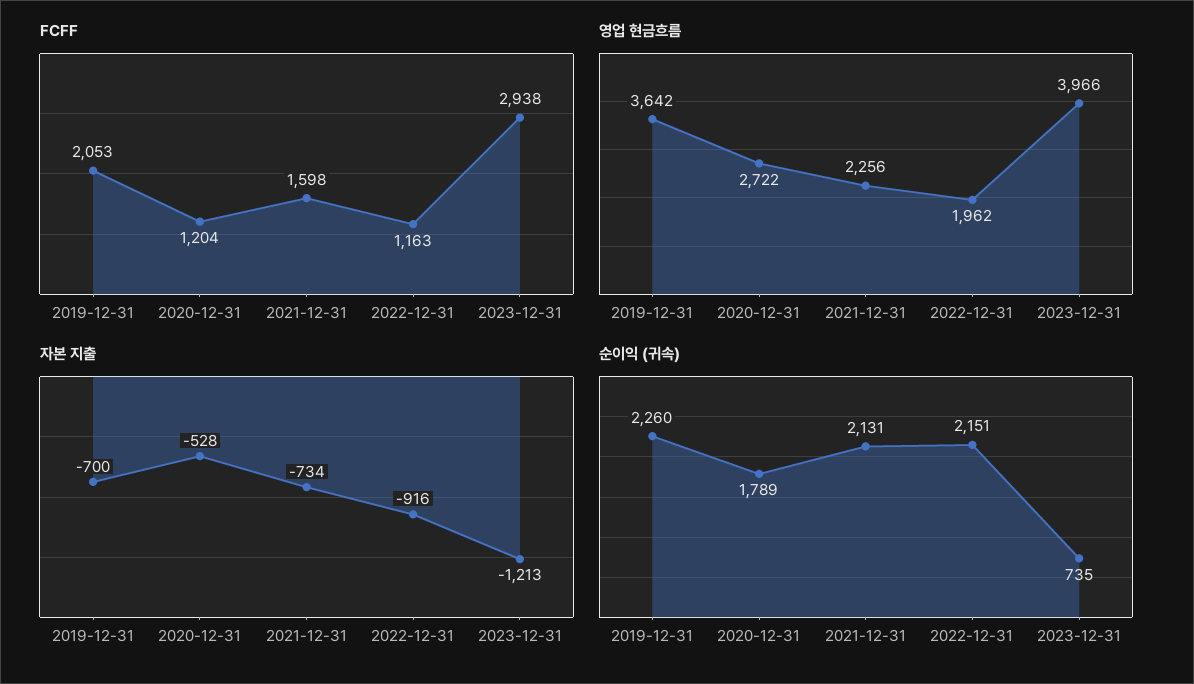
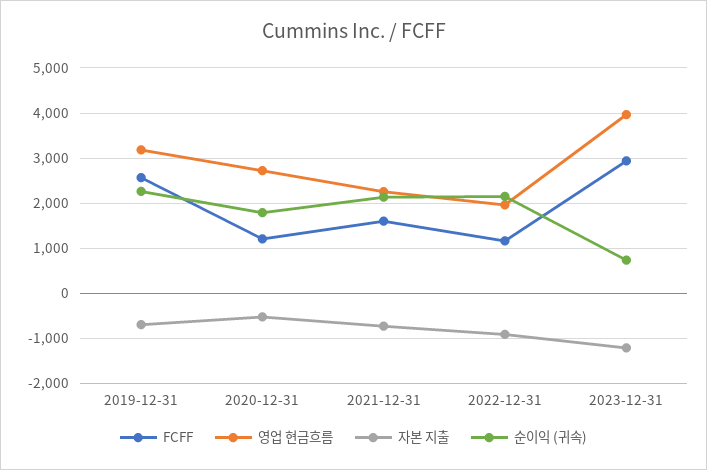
FCFF, 2019-12-31: 2053 -> 2600
영업 현금흐름, 2019-12-31: 3642 -> 3200

